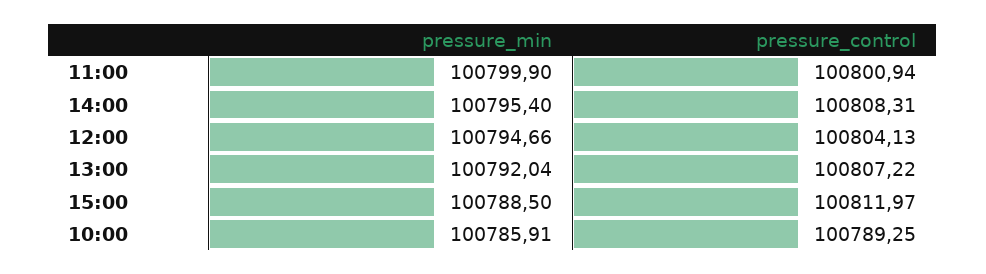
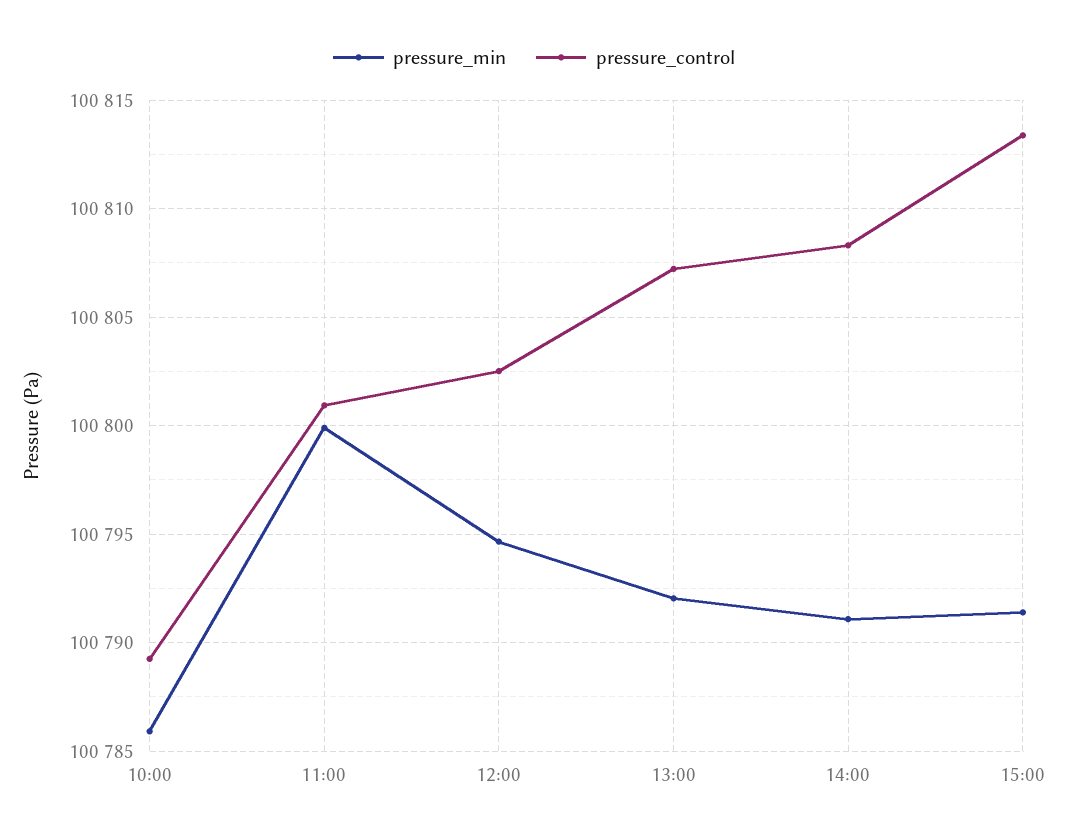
pressure_min, 14:00: 100795.4 -> 100791
pressure_control, 12:00: 100804.13 -> 100802.5
pressure_min, 15:00: 100788.5 -> 100791.5
pressure_control, 15:00: 100811.97 -> 100813.5

